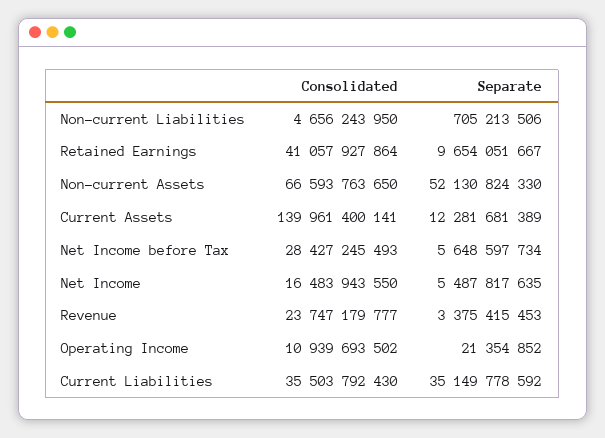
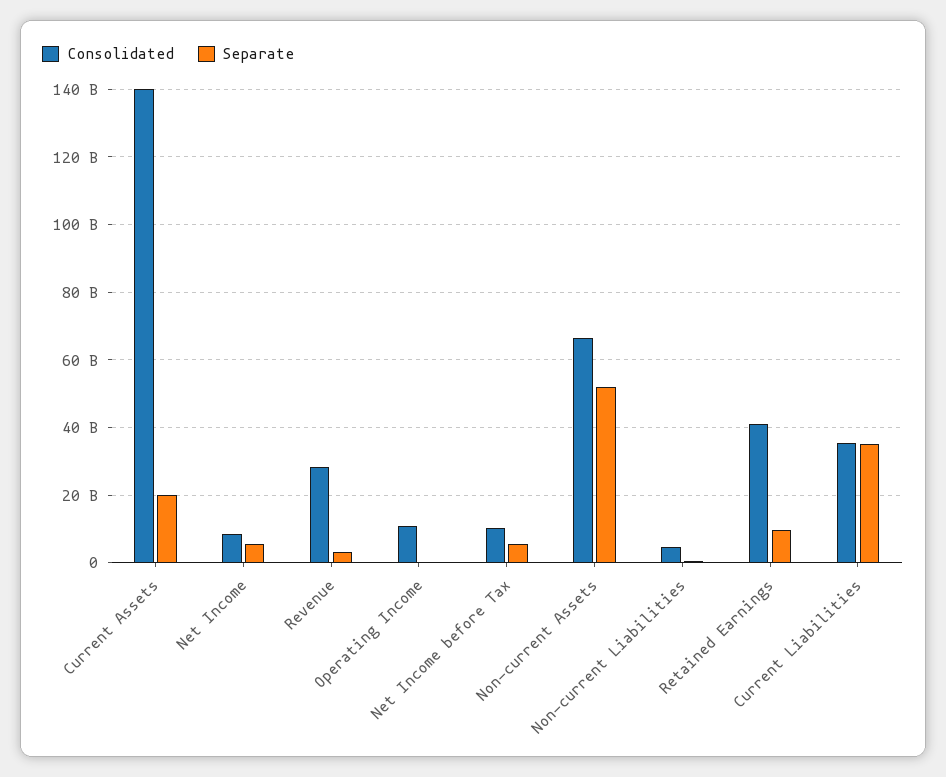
Separate, Current Assets: 12281681389 -> 20000000000
Consolidated, Net Income before Tax: 28427245493 -> 10000000000
Consolidated, Net Income: 16483943550 -> 8000000000
Consolidated, Revenue: 23747179777 -> 28000000000

